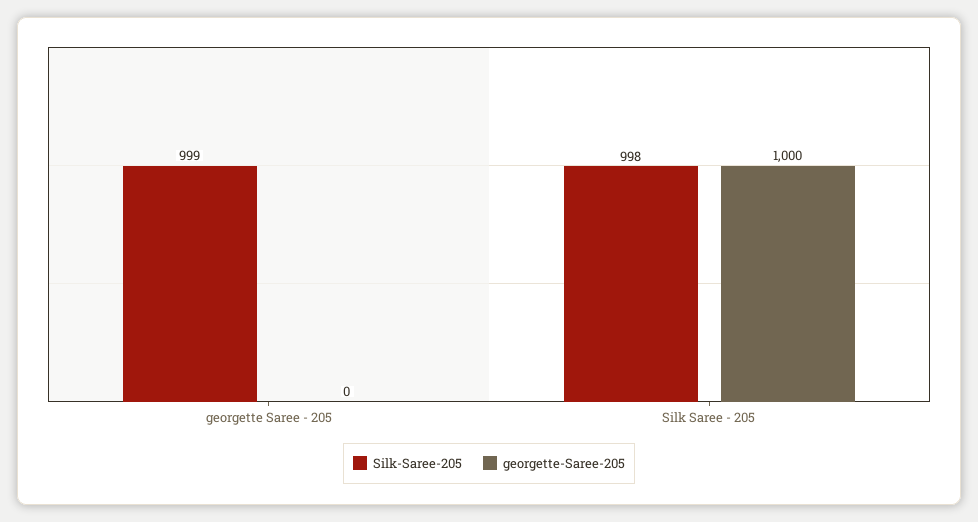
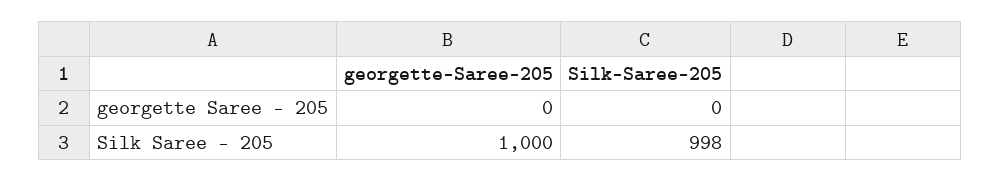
Silk-Saree-205, georgette Saree - 205: 999 -> 0

